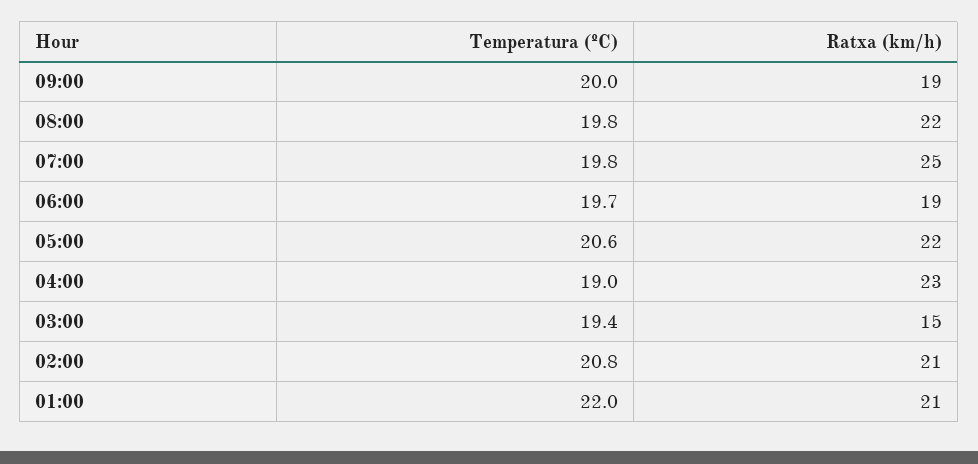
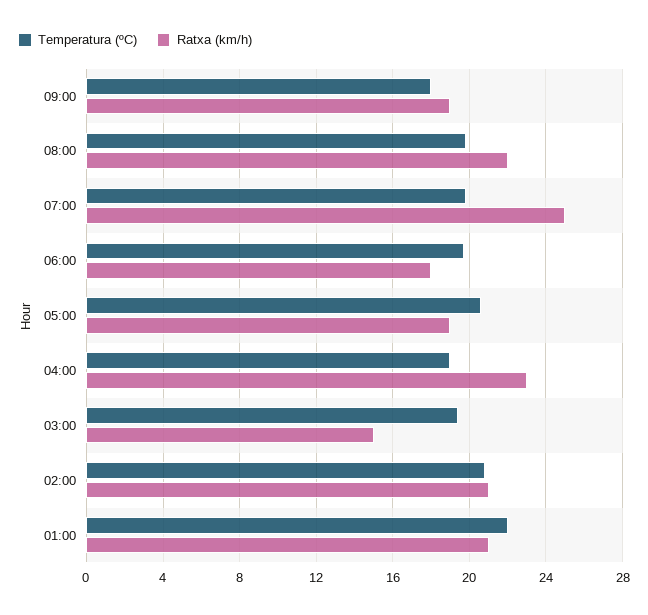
Temperatura (ºC), 09:00: 20 -> 18
Ratxa (km/h), 06:00: 19 -> 18
Ratxa (km/h), 05:00: 22 -> 19

